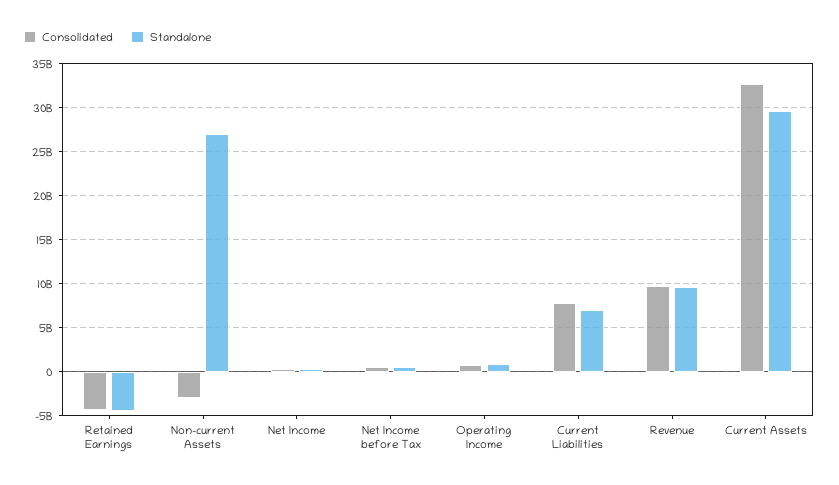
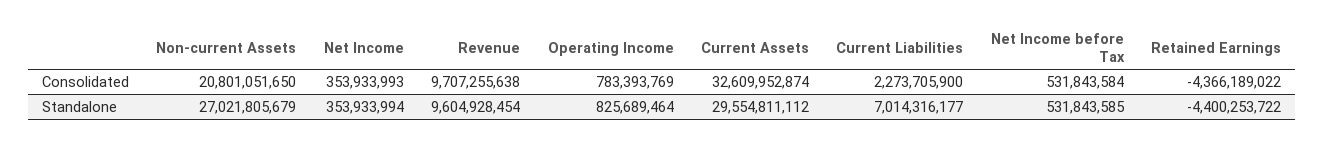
Consolidated, Non-current Assets: -3000000000 -> 20801051650
Consolidated, Current Liabilities: 8000000000 -> 2273705900

